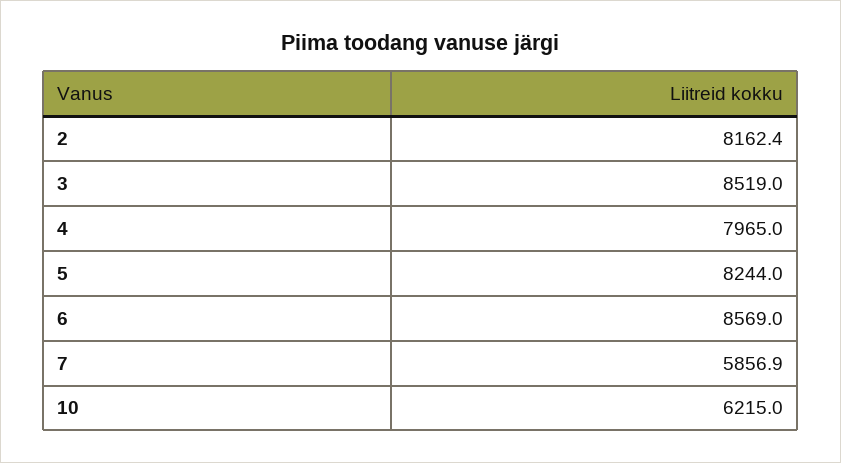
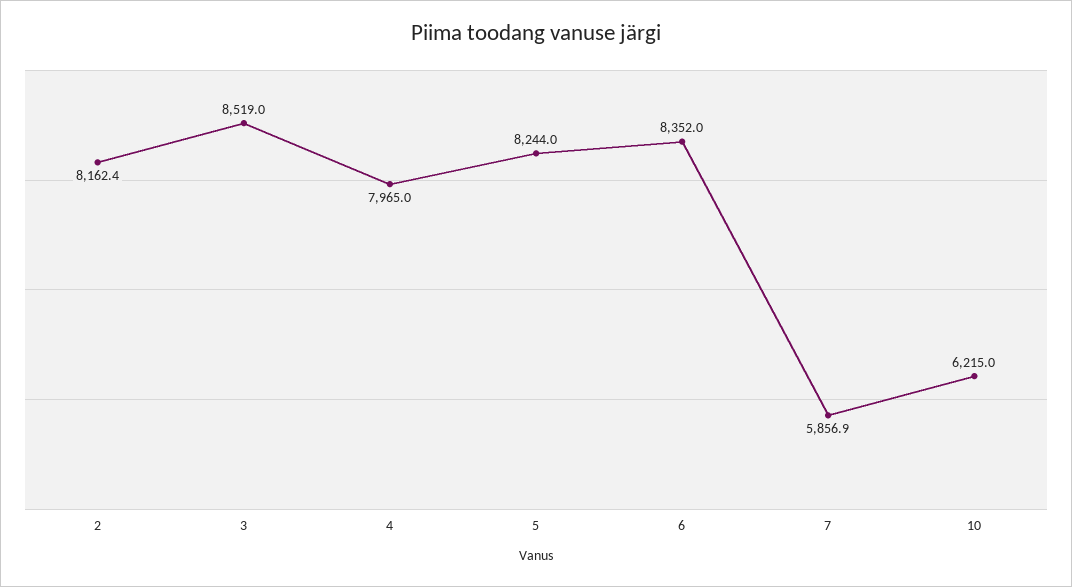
6: 8569 -> 8352

